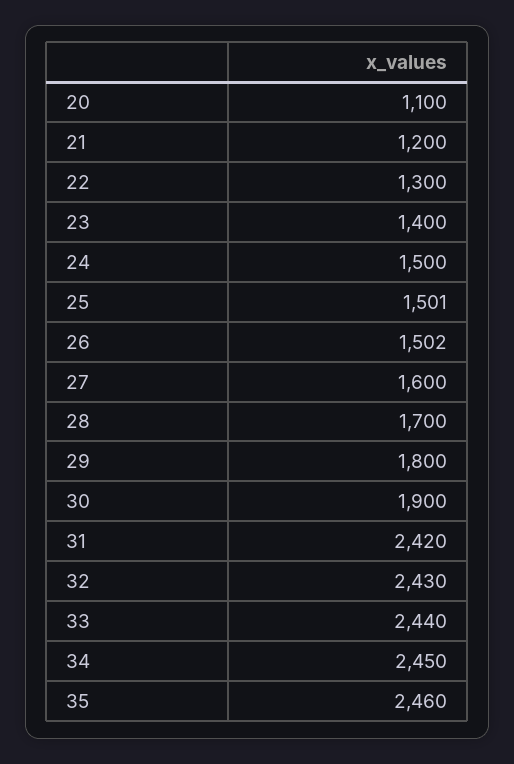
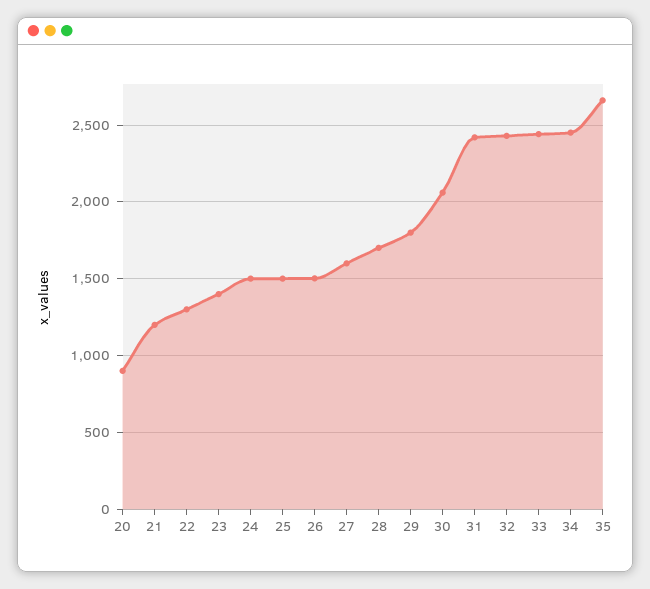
20: 1100 -> 900
30: 1900 -> 2050
35: 2460 -> 2650

